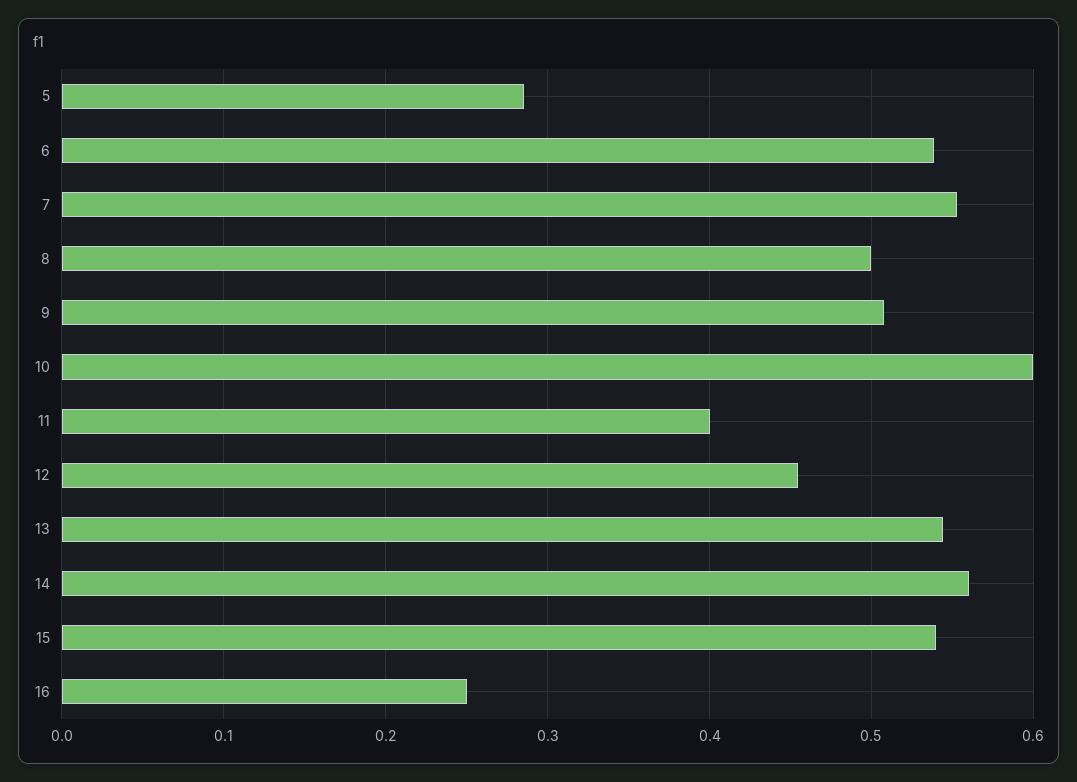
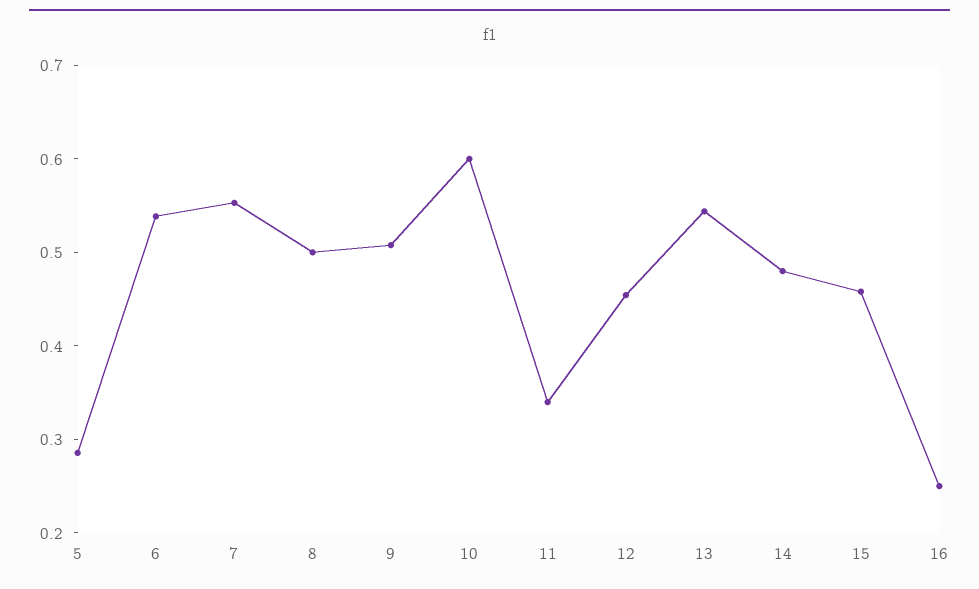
11: 0.4 -> 0.34
14: 0.56 -> 0.48
15: 0.54 -> 0.46

